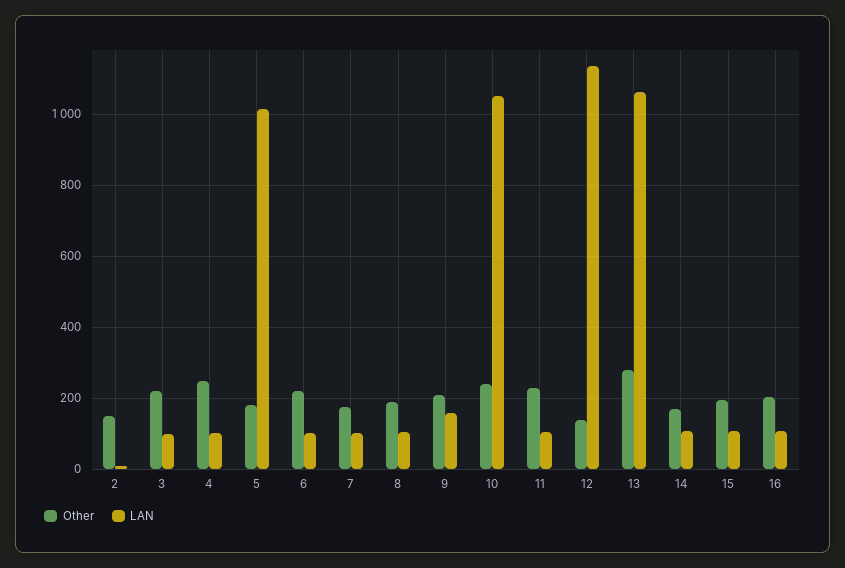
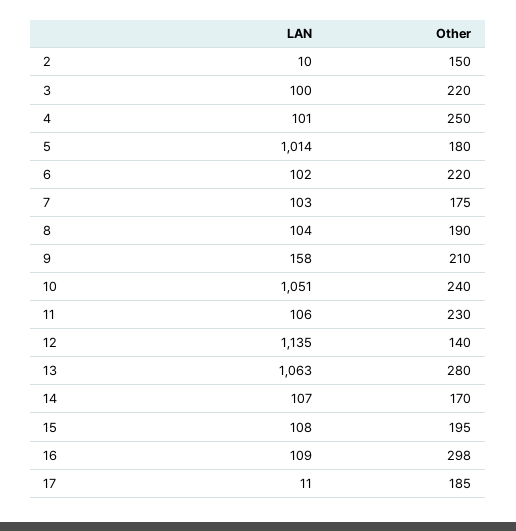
Other, 16: 200 -> 298
LAN, 17: none -> 11
Other, 17: none -> 185

